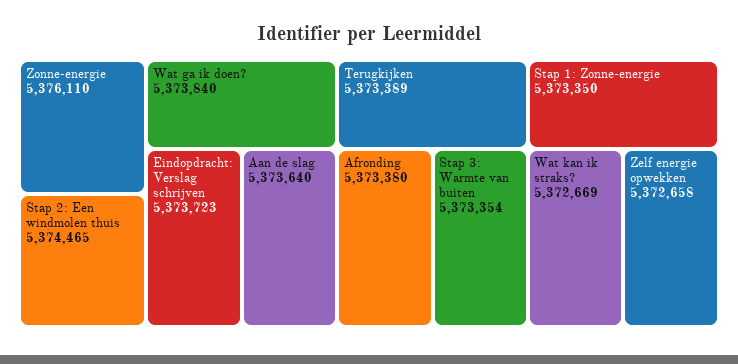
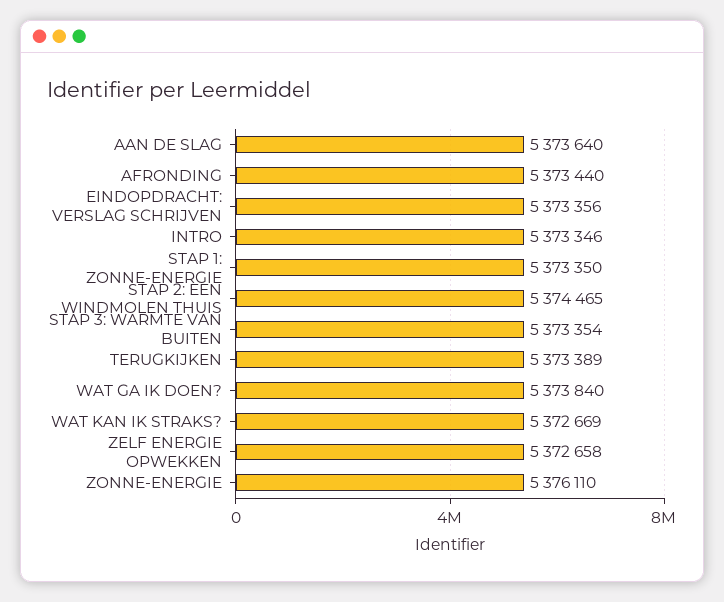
Eindopdracht: Verslag schrijven: 5373723 -> 5373356
Afronding: 5373380 -> 5373440
INTRO: none -> 5373346

